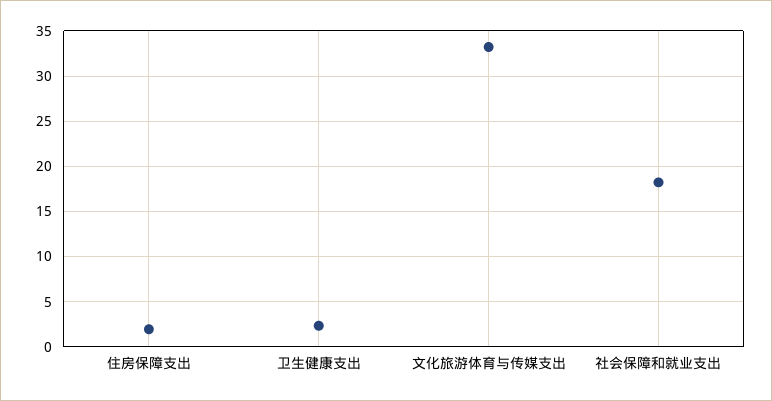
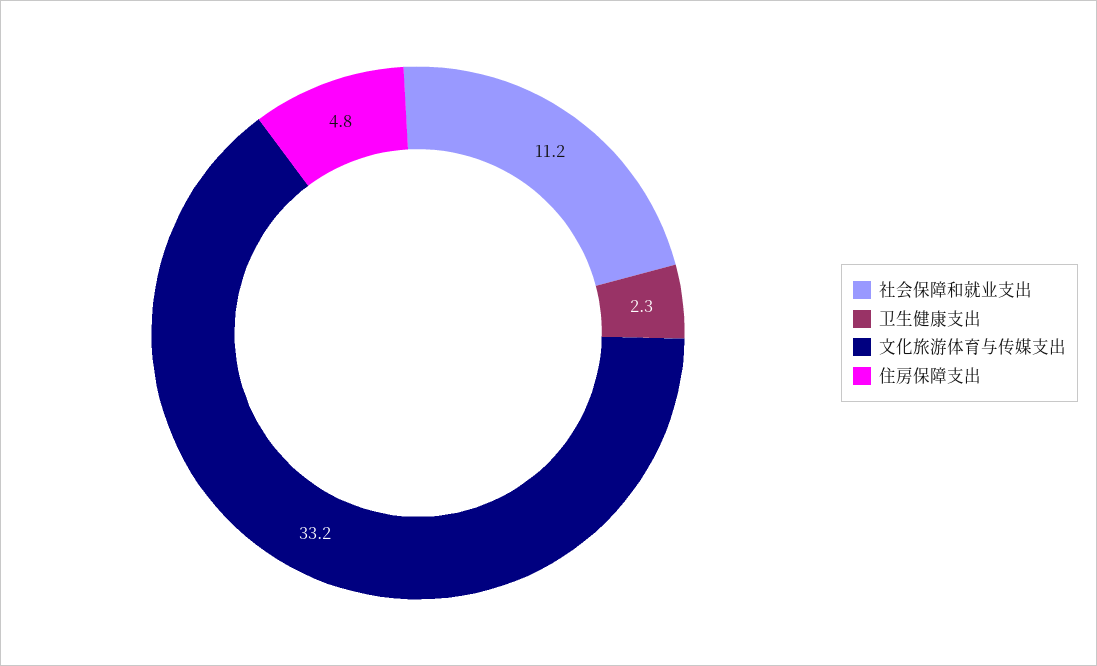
住房保障支出: 2 -> 4.8
社会保障和就业支出: 18 -> 11.2

